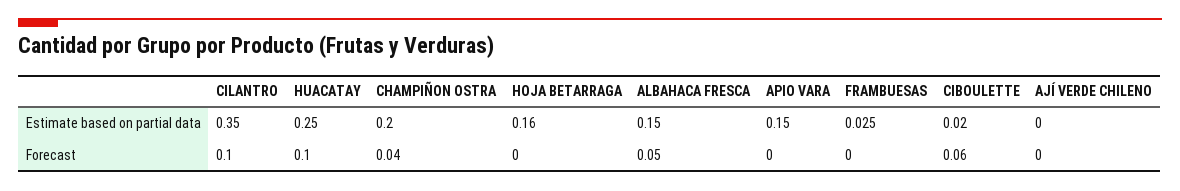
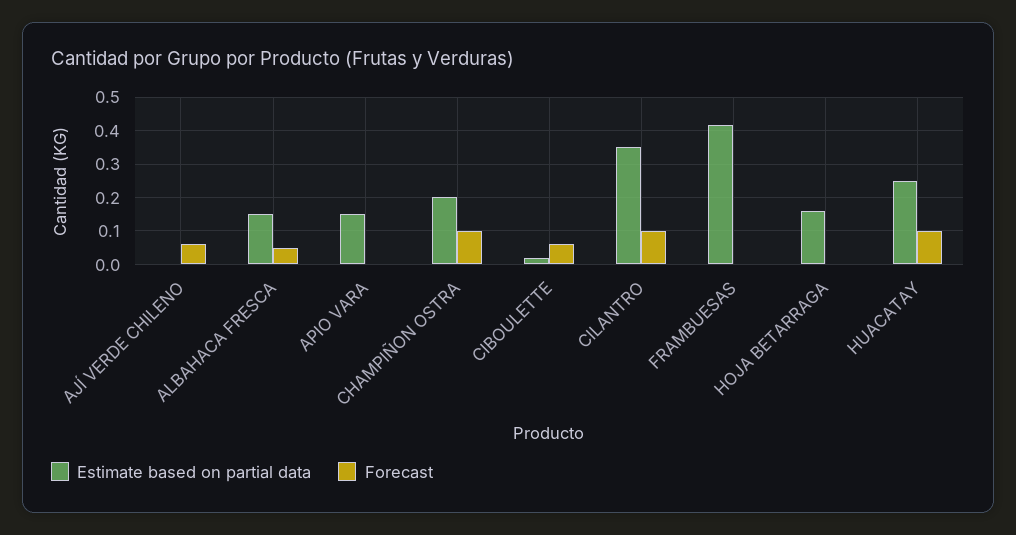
Estimate based on partial data, FRAMBUESAS: 0.025 -> 0.42
Forecast, CHAMPIÑON OSTRA: 0.04 -> 0.1
Forecast, AJÍ VERDE CHILENO: 0 -> 0.06

